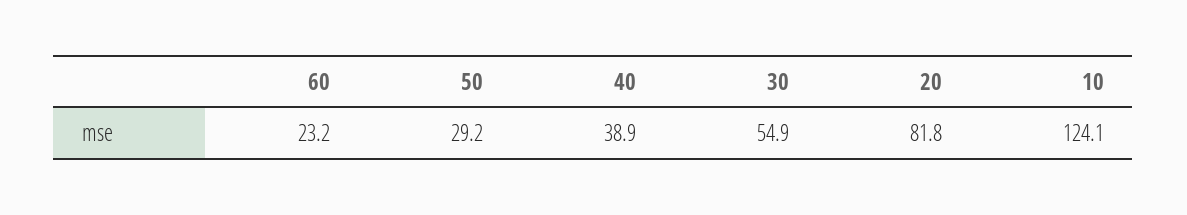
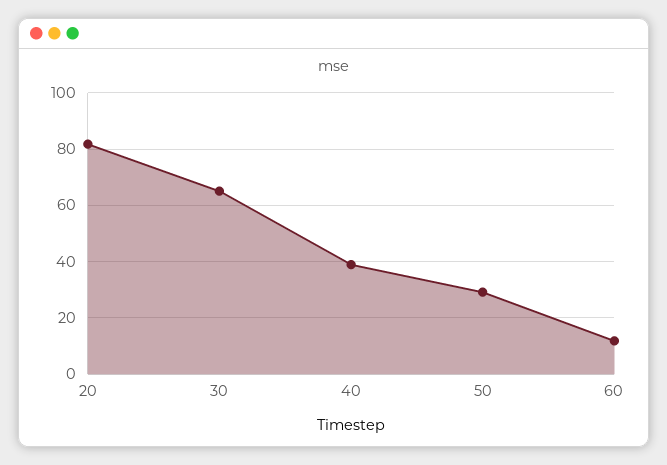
60: 23.2 -> 12.5
30: 54.9 -> 65
10: 124.1 -> none

